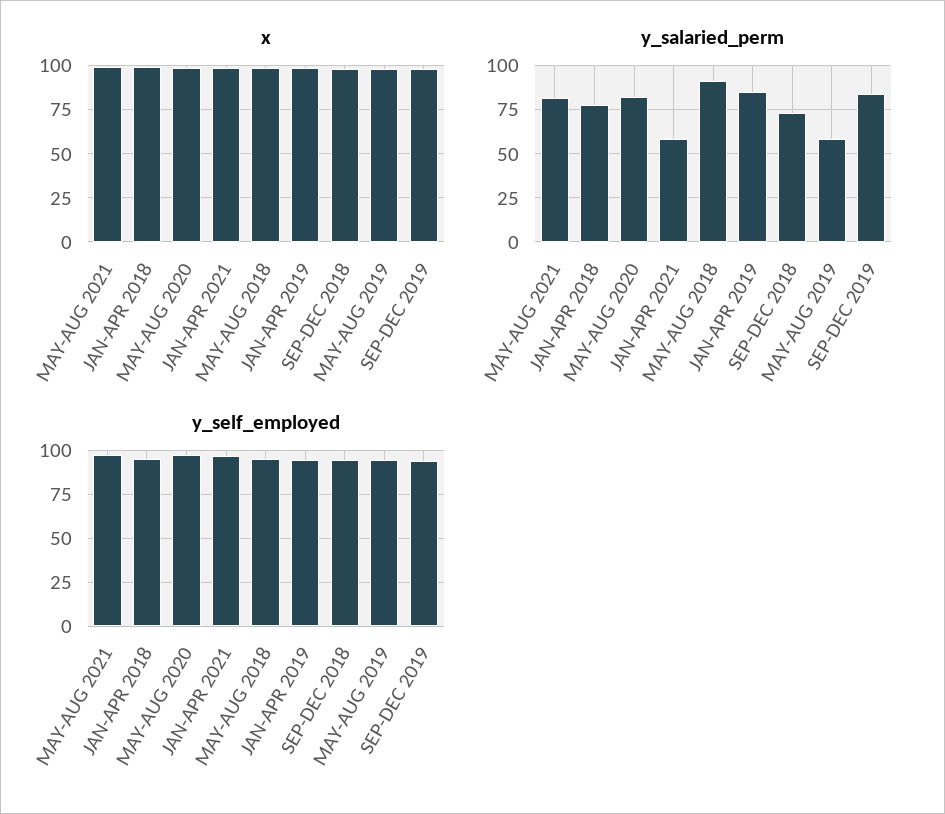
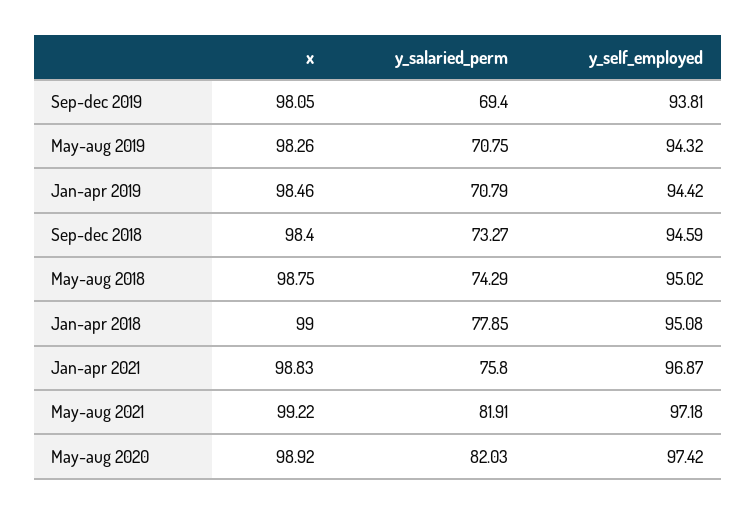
y_salaried_perm, JAN-APR 2021: 60 -> 75.8
y_salaried_perm, MAY-AUG 2018: 90 -> 74.29
y_salaried_perm, JAN-APR 2019: 85 -> 70.79
y_salaried_perm, MAY-AUG 2019: 60 -> 70.75
y_salaried_perm, SEP-DEC 2019: 85 -> 69.4

